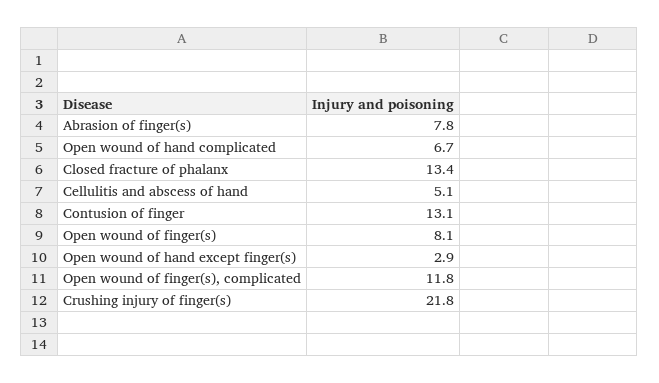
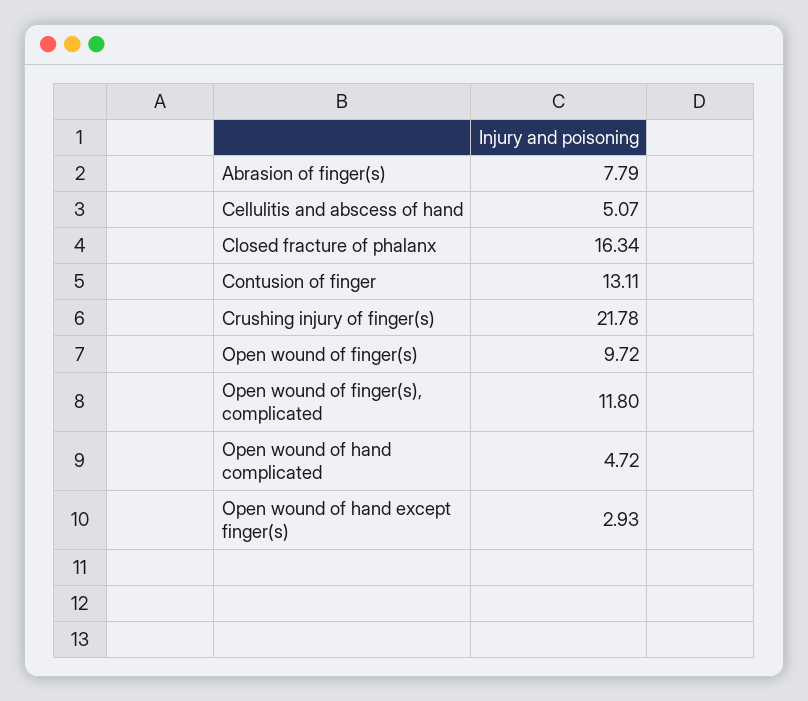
Open wound of hand complicated: 6.7 -> 4.72
Closed fracture of phalanx: 13.4 -> 16.34
Open wound of finger(s): 8.1 -> 9.72

